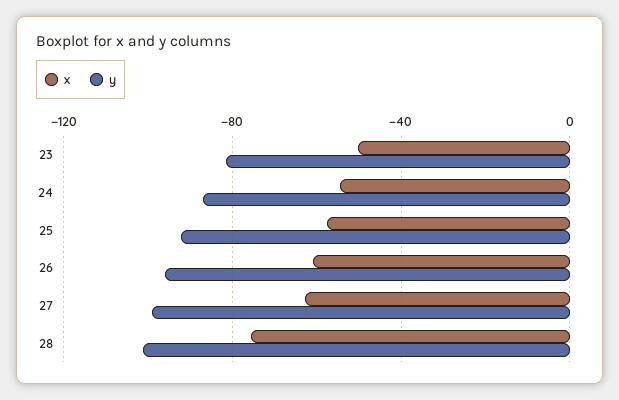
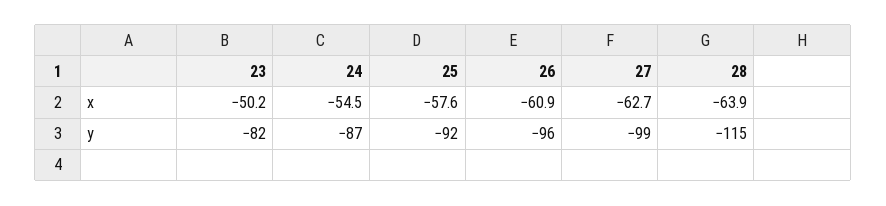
x, 28: -75 -> -63.9
y, 28: -100 -> -115

